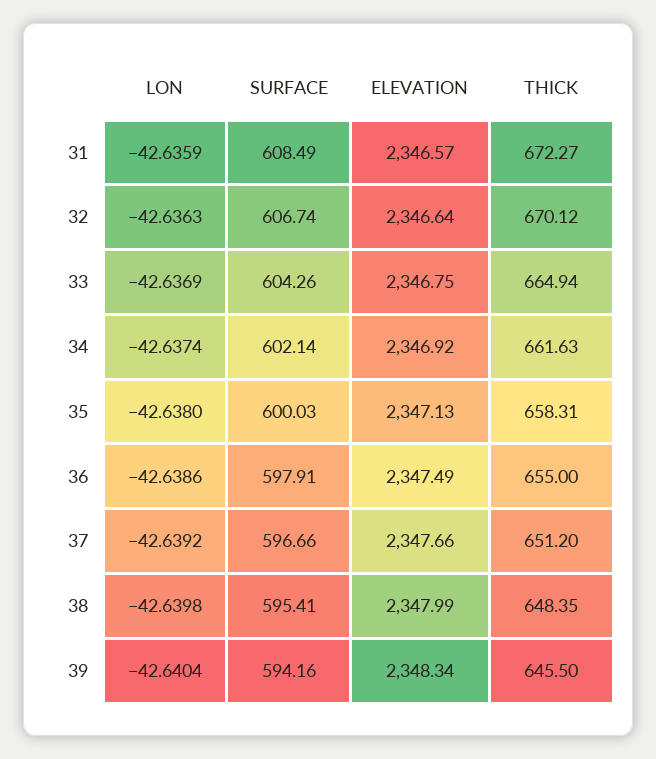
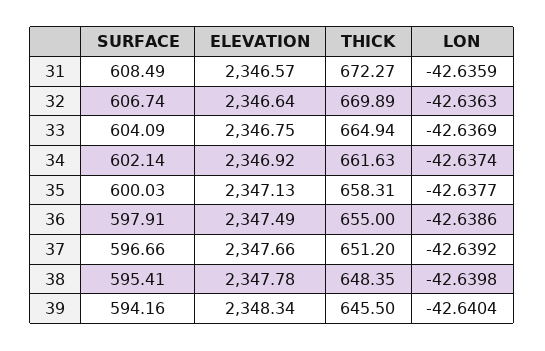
THICK, 32: 670.12 -> 669.89
SURFACE, 33: 604.26 -> 604.09
LON, 35: -42.638 -> -42.6377
ELEVATION, 38: 2347.99 -> 2347.78

